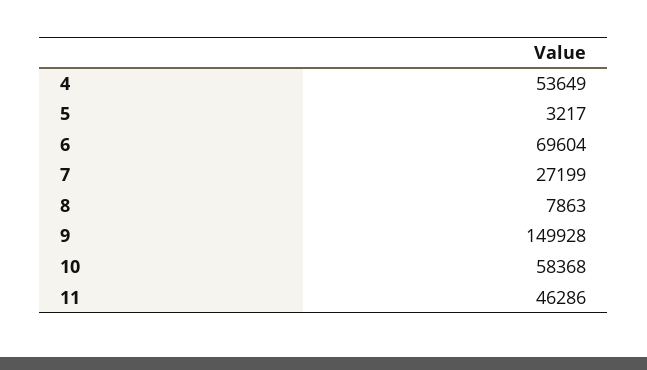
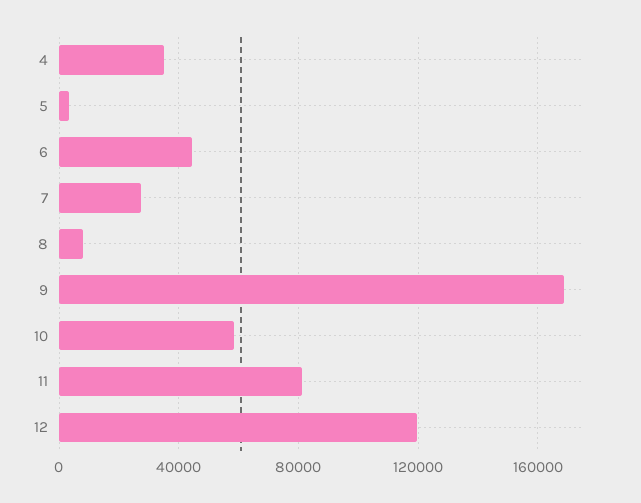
4: 53649 -> 35000
6: 69604 -> 45000
9: 149928 -> 170000
11: 46286 -> 80000
12: none -> 120000

